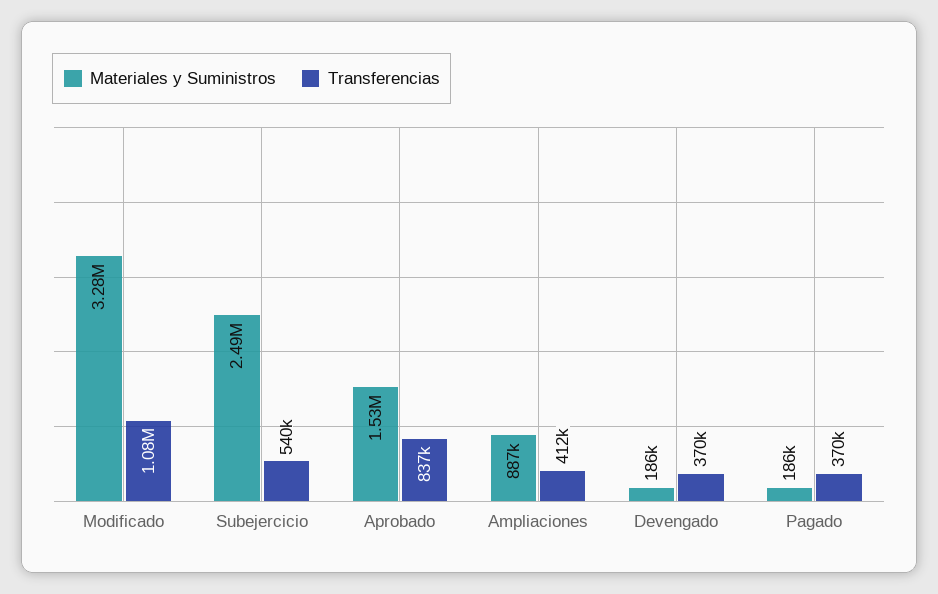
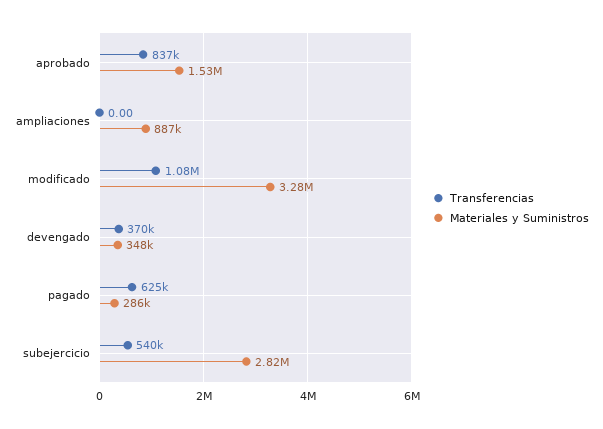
Materiales y Suministros, Subejercicio: 2490000 -> 2820000
Transferencias, Ampliaciones: 412000 -> 0
Materiales y Suministros, Devengado: 186000 -> 348000
Materiales y Suministros, Pagado: 186000 -> 286000
Transferencias, Pagado: 370000 -> 625000

